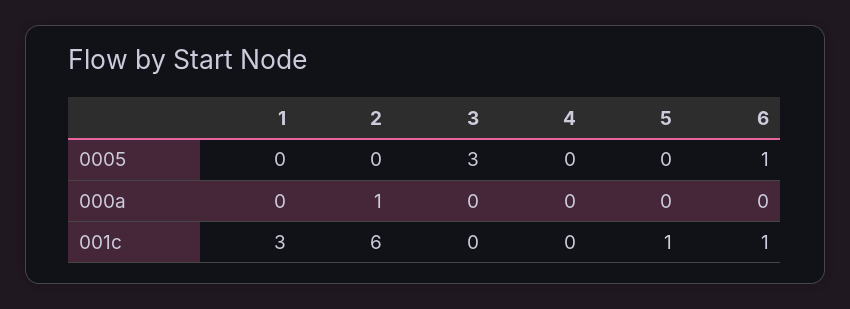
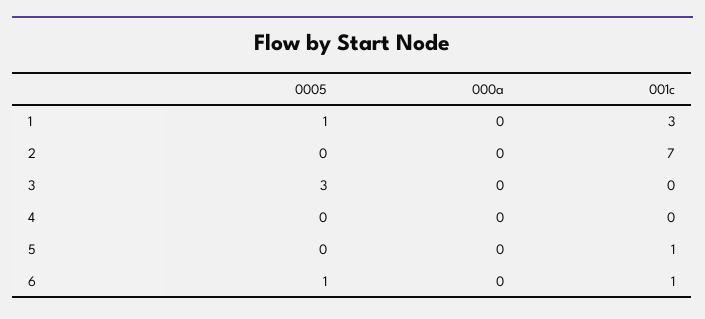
1, 0005: 0 -> 1
2, 000a: 1 -> 0
2, 001c: 6 -> 7

